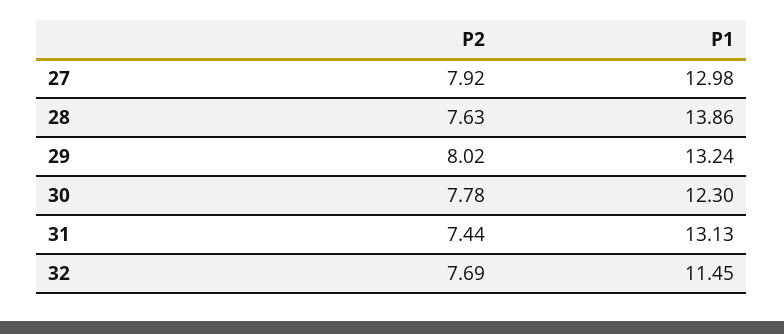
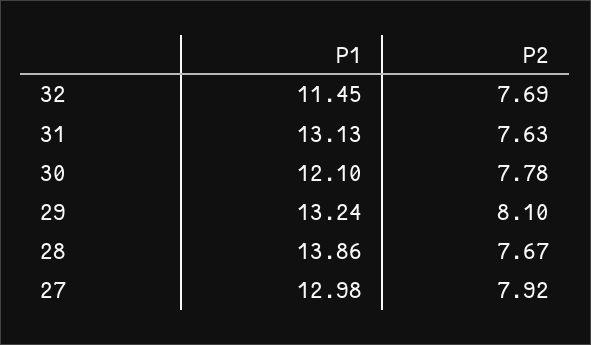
P2, 28: 7.63 -> 7.67
P2, 29: 8.02 -> 8.1
P1, 30: 12.3 -> 12.1
P2, 31: 7.44 -> 7.63

